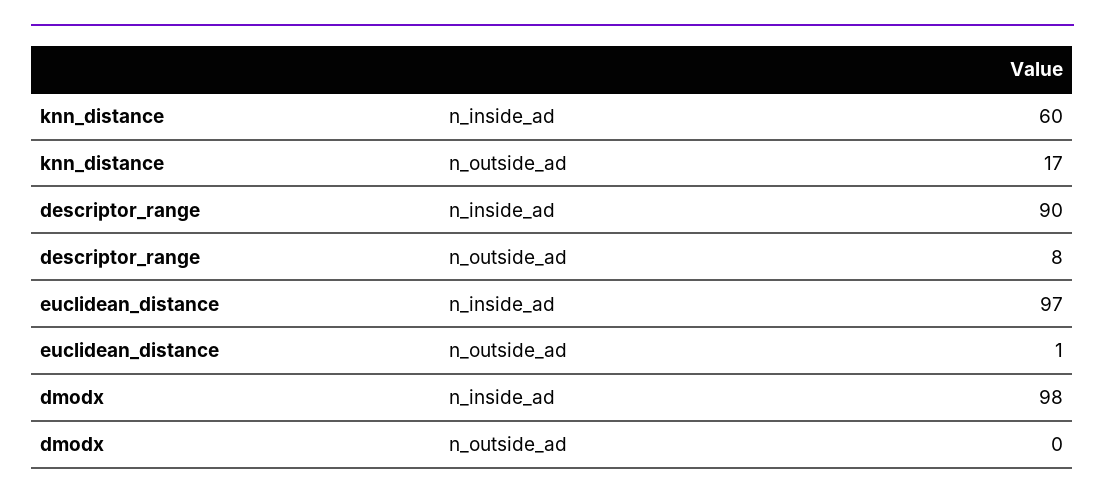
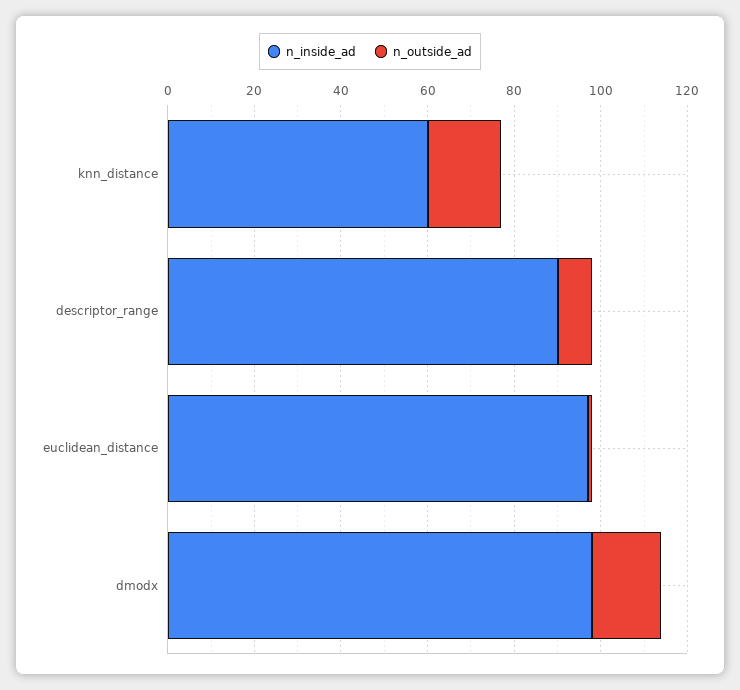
n_outside_ad, dmodx: 0 -> 15

